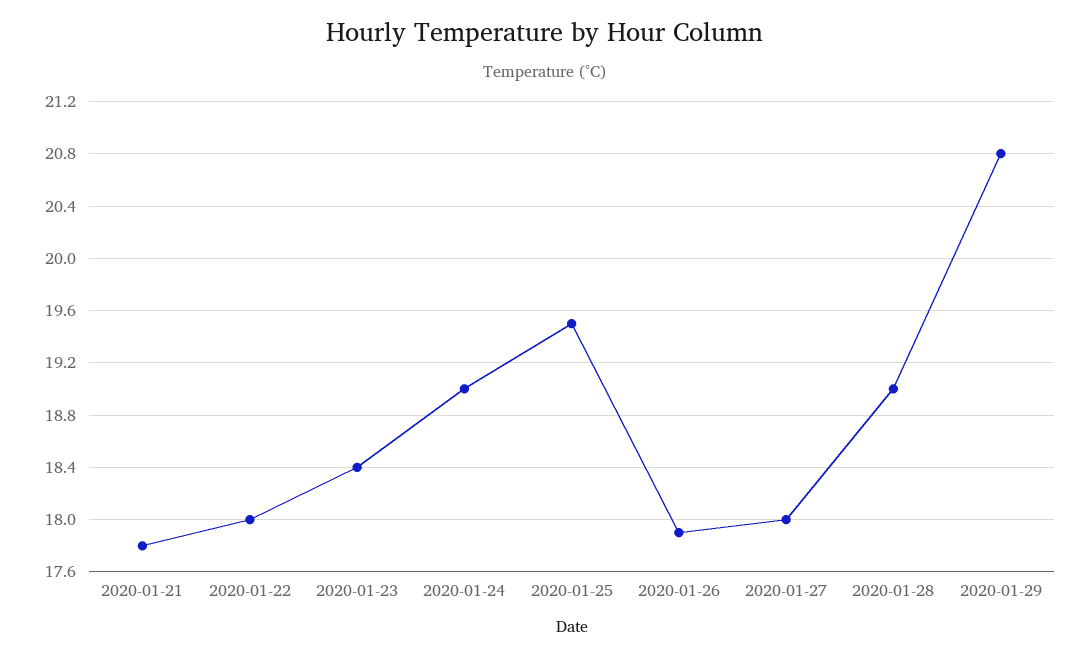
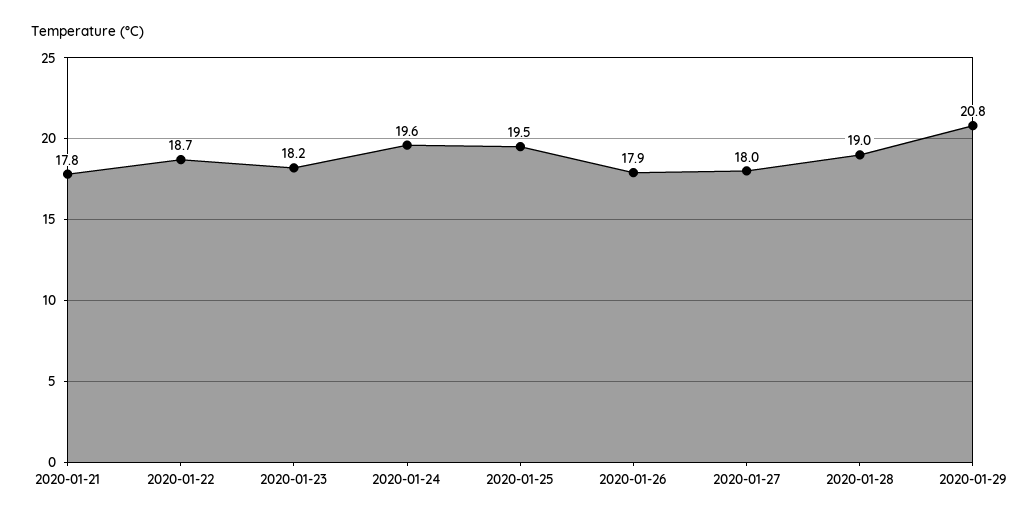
2020-01-22: 18 -> 18.7
2020-01-23: 18.4 -> 18.2
2020-01-24: 19 -> 19.6

